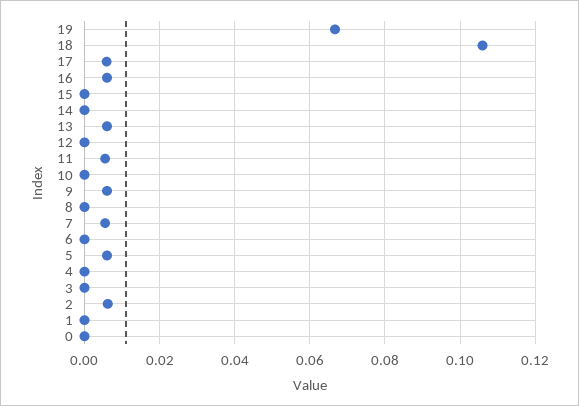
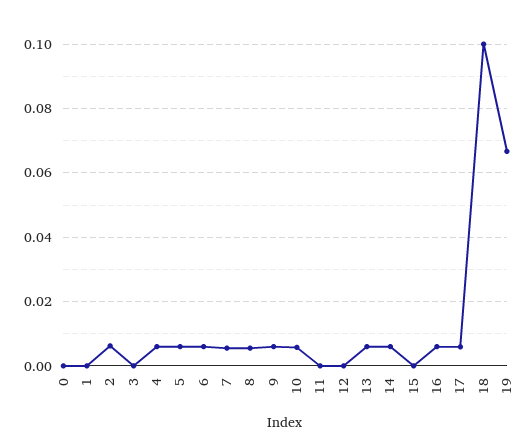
18: 0.106 -> 0.1
14: 0 -> 0.006
11: 0.006 -> 0
10: 0 -> 0.006
8: 0 -> 0.006
6: 0 -> 0.006
4: 0 -> 0.006

